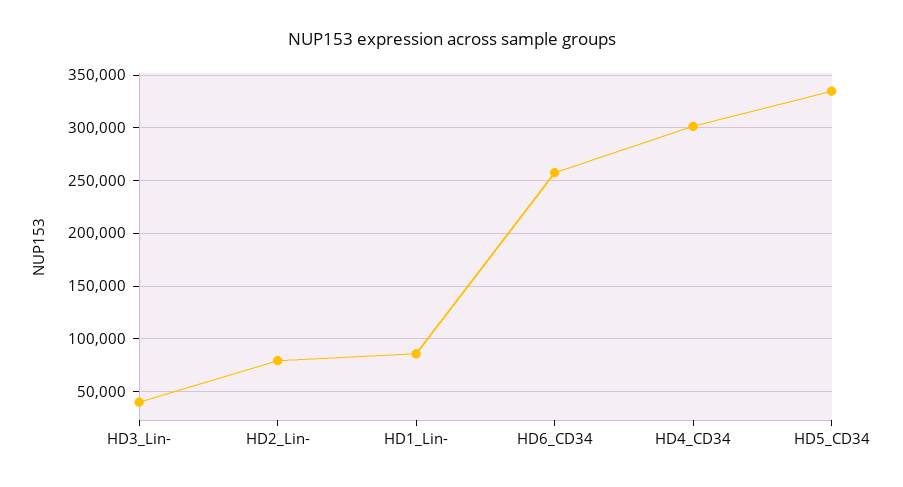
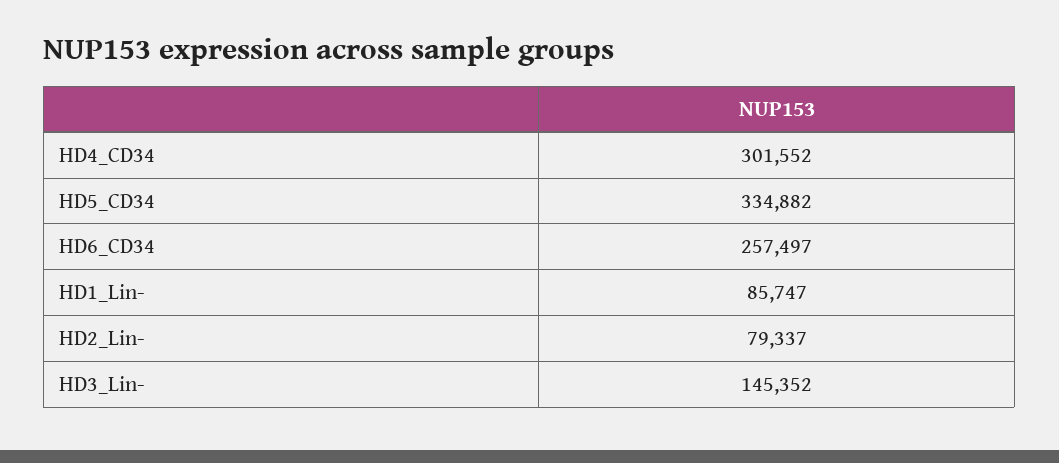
HD3_Lin-: 40000 -> 145352

